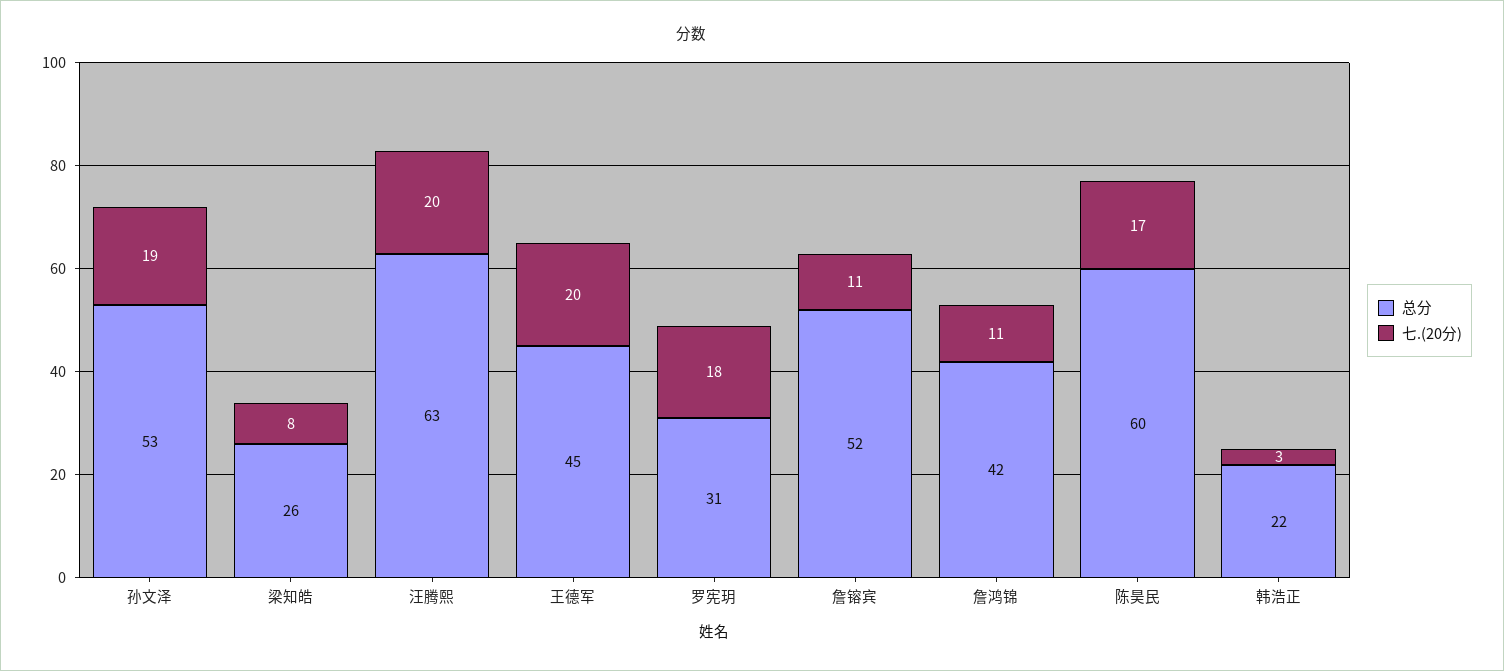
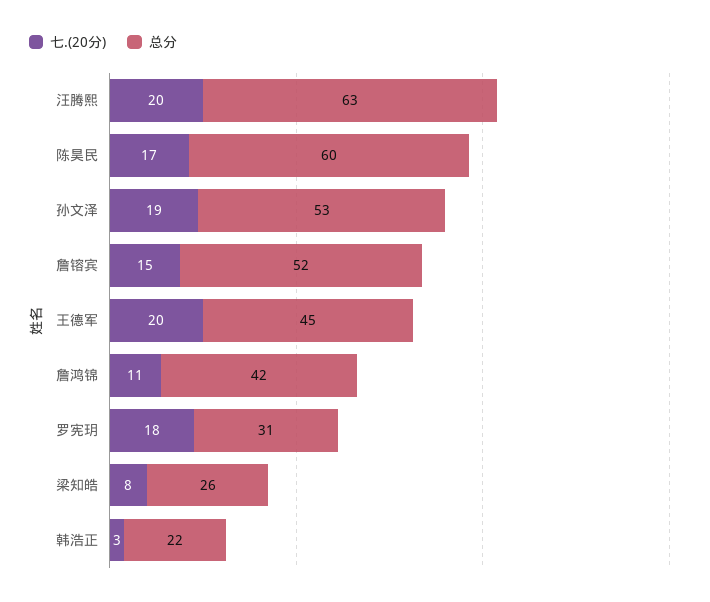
七.(20分), 詹镕宾: 11 -> 15

